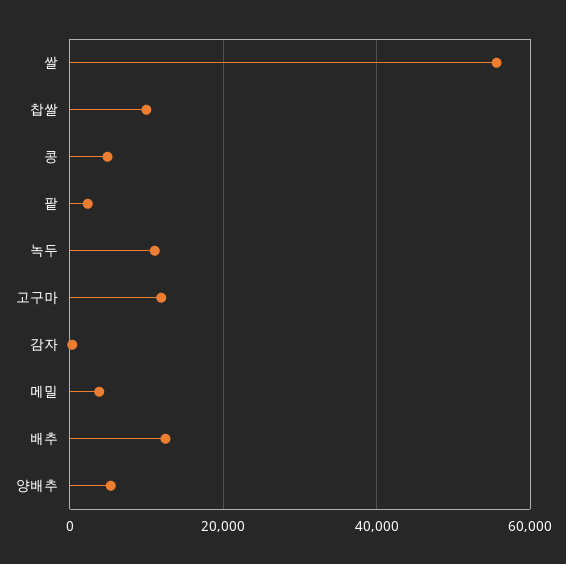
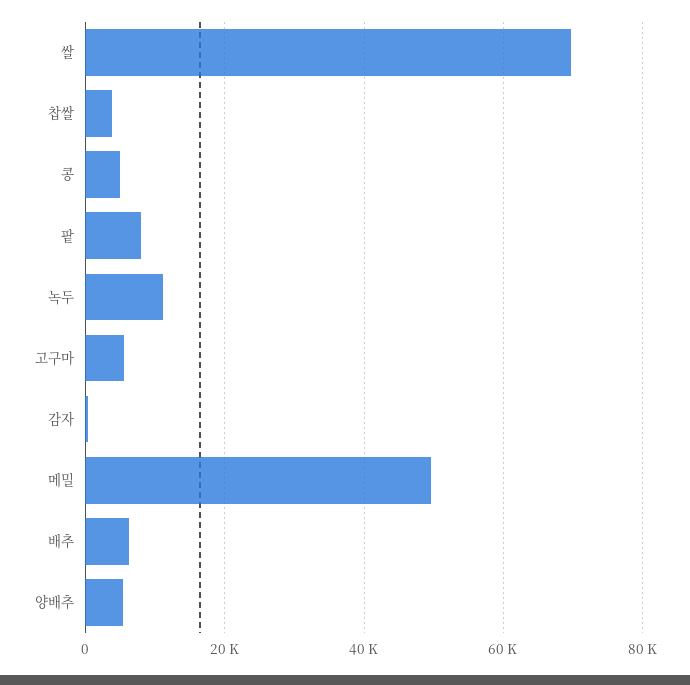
쌀: 56000 -> 70000
찹쌀: 10000 -> 4000
팥: 2000 -> 8000
고구마: 12000 -> 6000
메밀: 4000 -> 50000
배추: 12000 -> 6000

